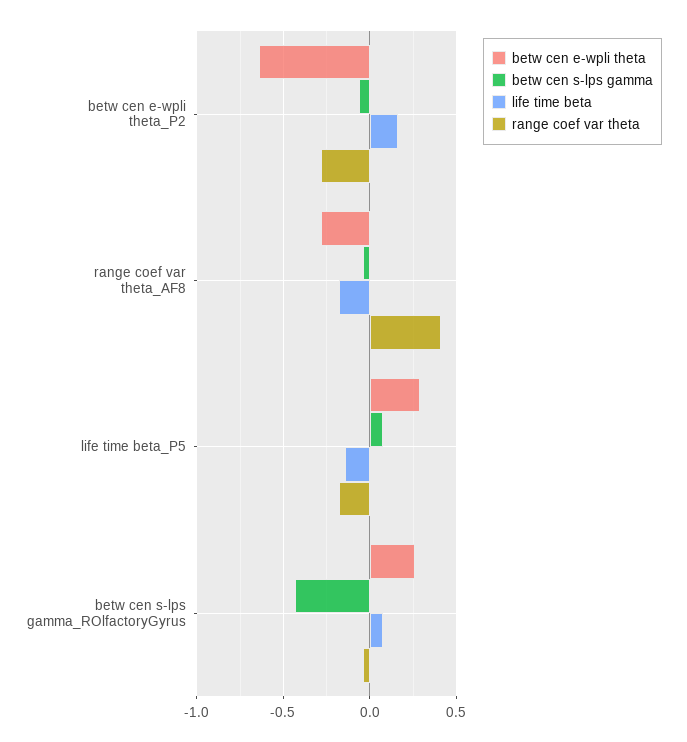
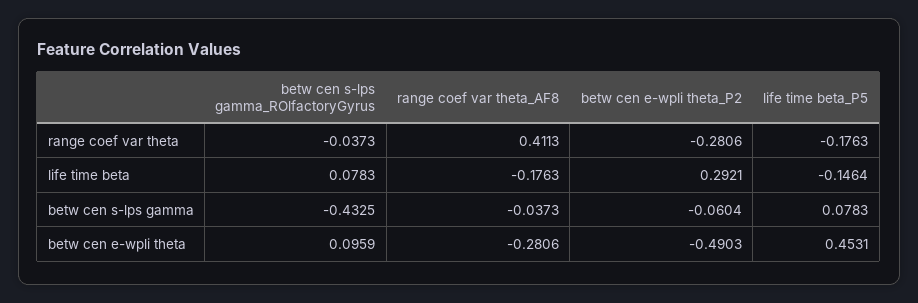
betw cen e-wpli theta, betw cen e-wpli theta_P2: -0.65 -> -0.4903
life time beta, betw cen e-wpli theta_P2: 0.15 -> 0.2921
betw cen e-wpli theta, life time beta_P5: 0.3 -> 0.4531
betw cen e-wpli theta, betw cen s-lps gamma_ROlfactoryGyrus: 0.25 -> 0.0959

